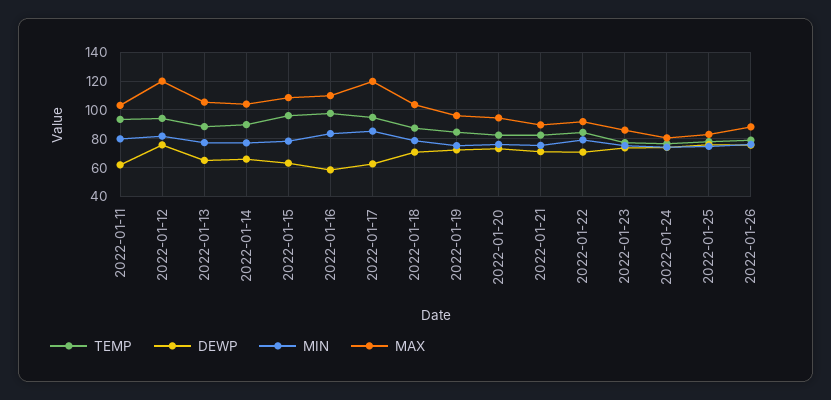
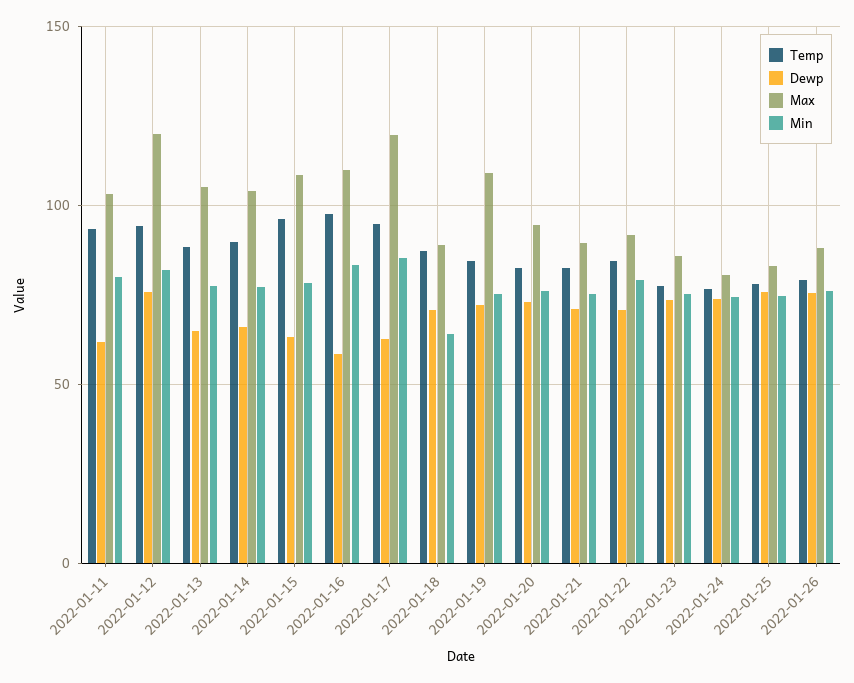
MIN, 2022-01-18: 80 -> 65
MAX, 2022-01-18: 105 -> 90
MAX, 2022-01-19: 95 -> 110

